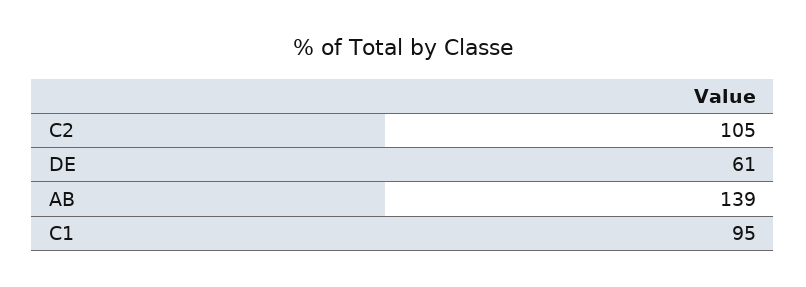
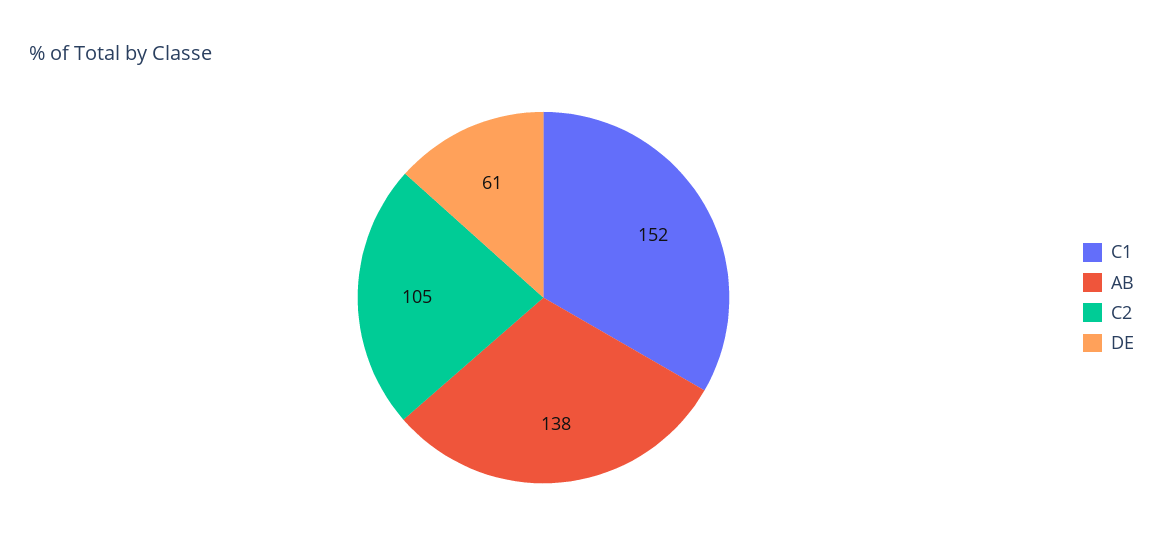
AB: 139 -> 138
C1: 95 -> 152

